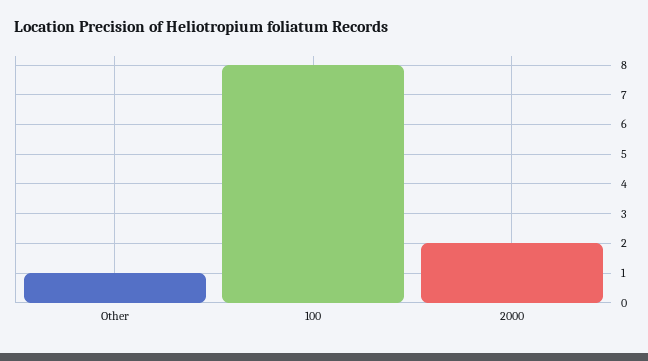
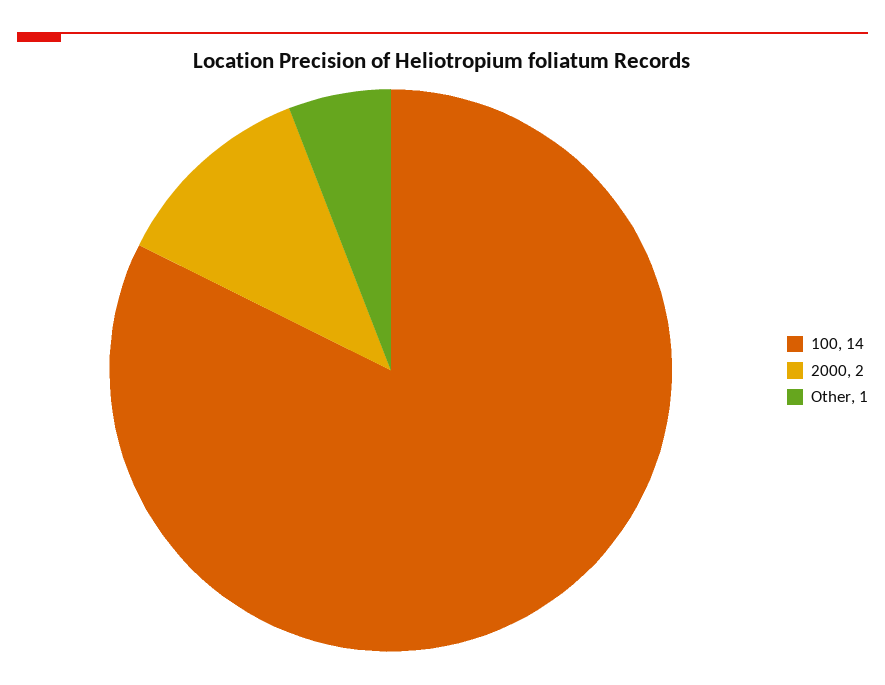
100: 8 -> 14

